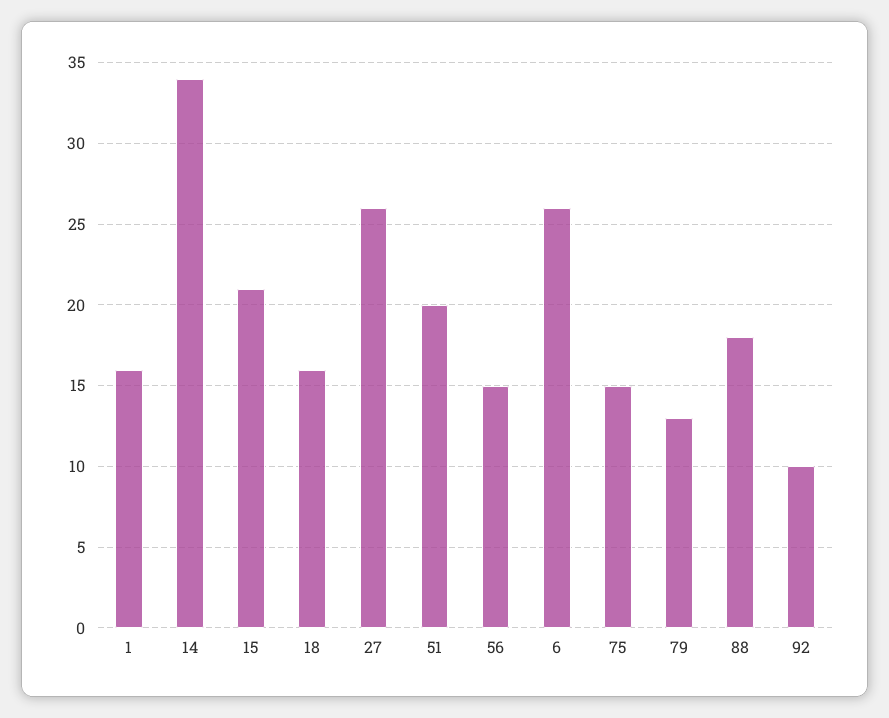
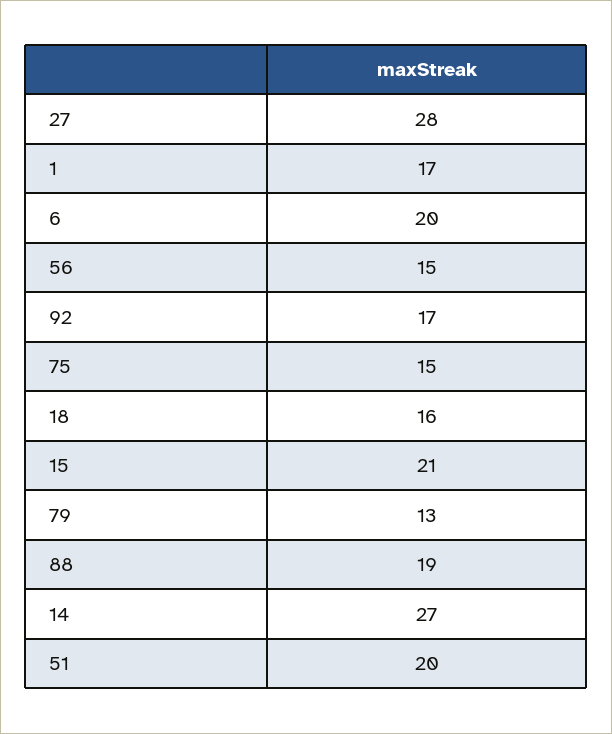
1: 16 -> 17
14: 34 -> 27
27: 26 -> 28
6: 26 -> 20
88: 18 -> 19
92: 10 -> 17

